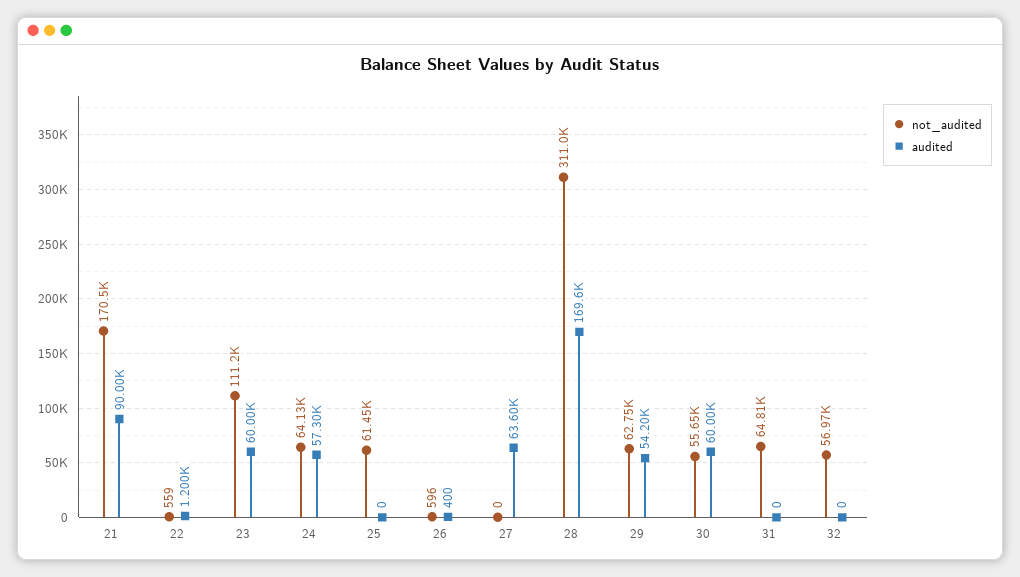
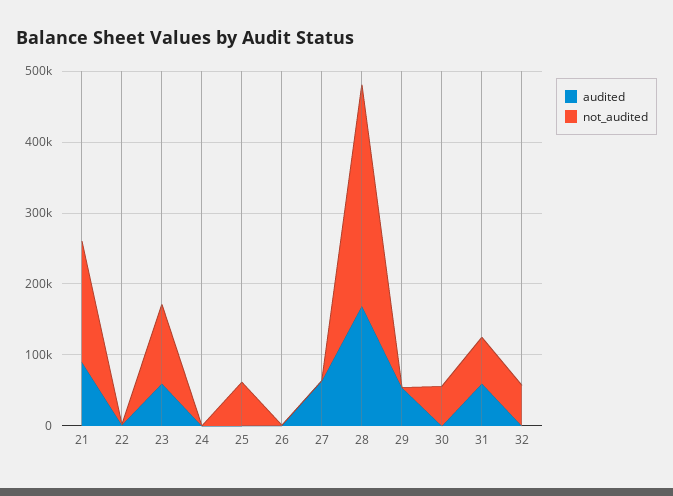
not_audited, 24: 64130 -> 0
audited, 24: 57300 -> 0
not_audited, 29: 62750 -> 0
audited, 30: 60000 -> 0
audited, 31: 0 -> 60000

